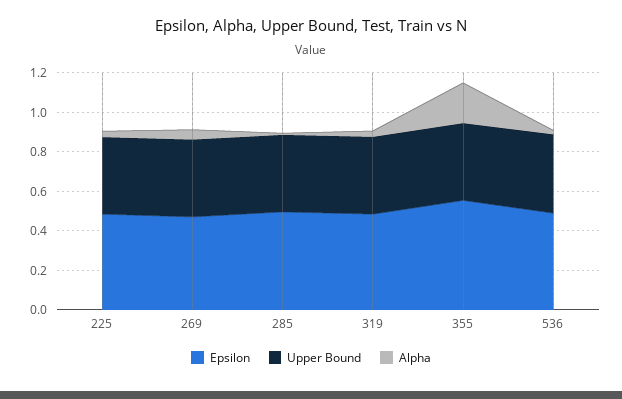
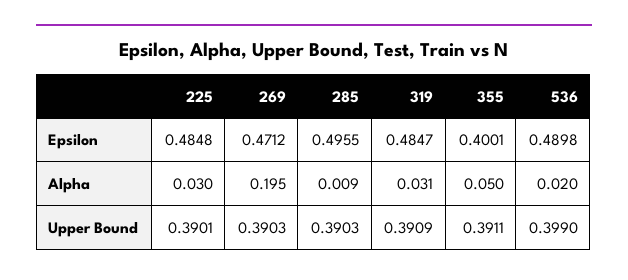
Alpha, 269: 0.05 -> 0.195
Epsilon, 355: 0.55 -> 0.4001
Alpha, 355: 0.2 -> 0.05

